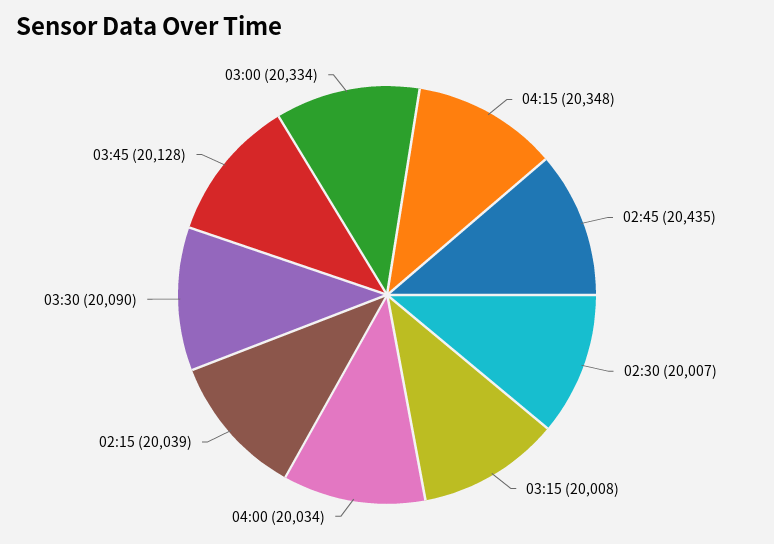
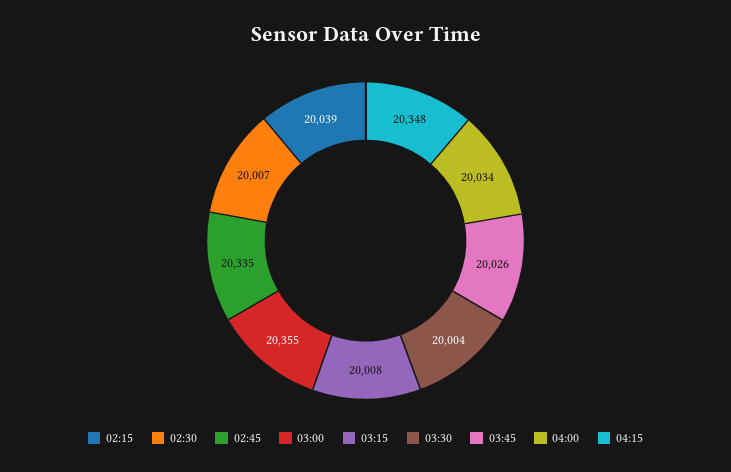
02:45: 20435 -> 20335
03:30: 20090 -> 20004
03:45: 20128 -> 20026
03:00: 20334 -> 20355

